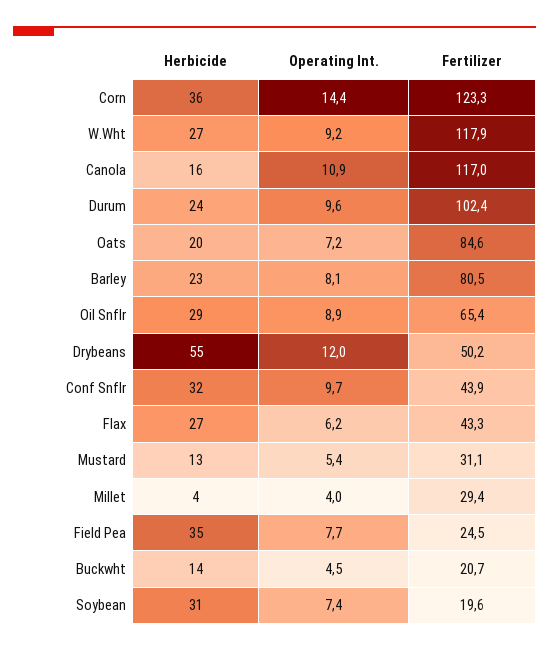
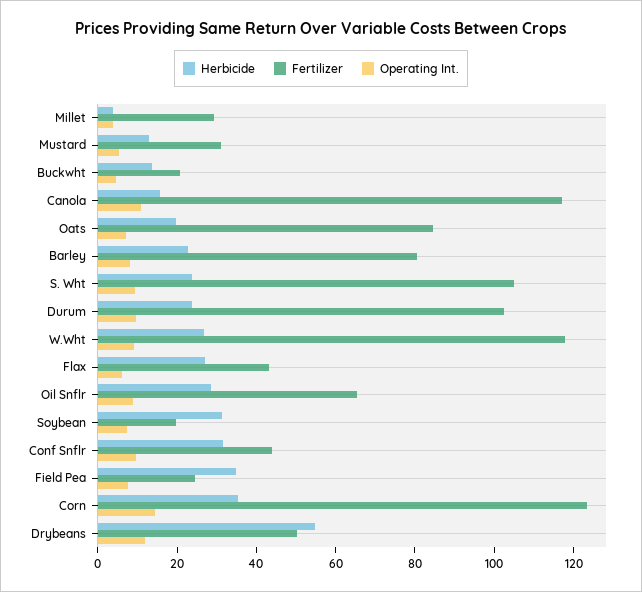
Herbicide, S. Wht: none -> 25
Fertilizer, S. Wht: none -> 105
Operating Int., S. Wht: none -> 10

